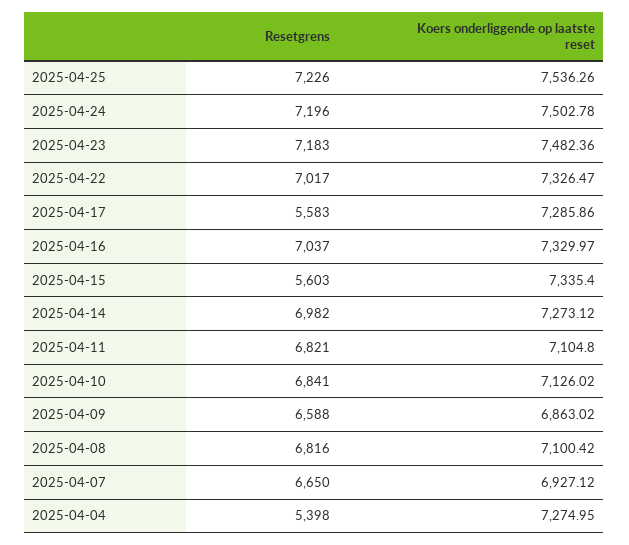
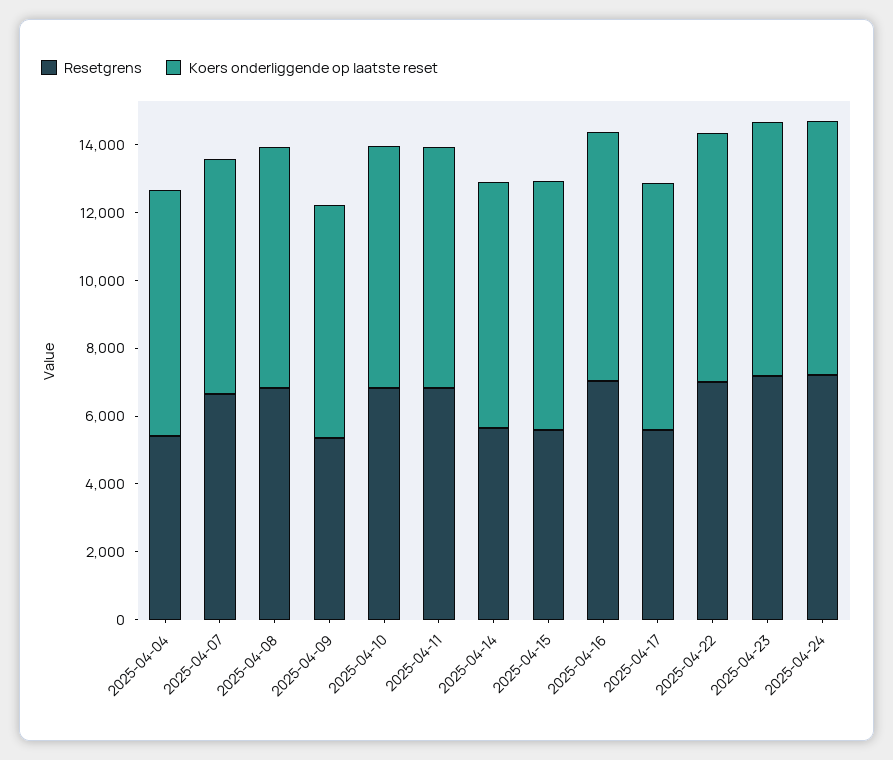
Resetgrens, 2025-04-25: 7226 -> none
Koers onderliggende op laatste reset, 2025-04-25: 7536.26 -> none
Resetgrens, 2025-04-14: 6982 -> 5500
Resetgrens, 2025-04-09: 6588 -> 5500

